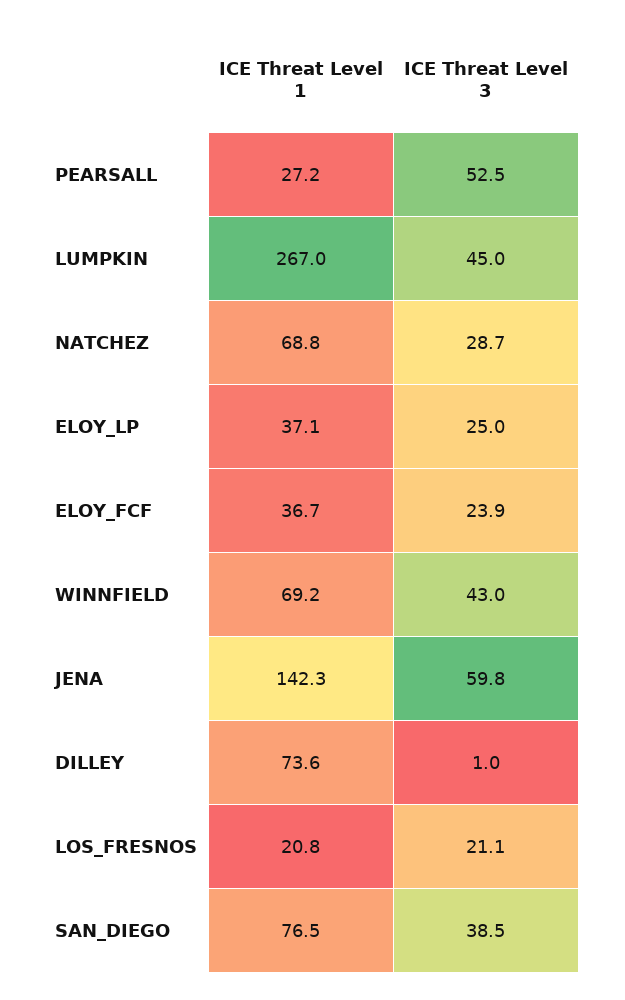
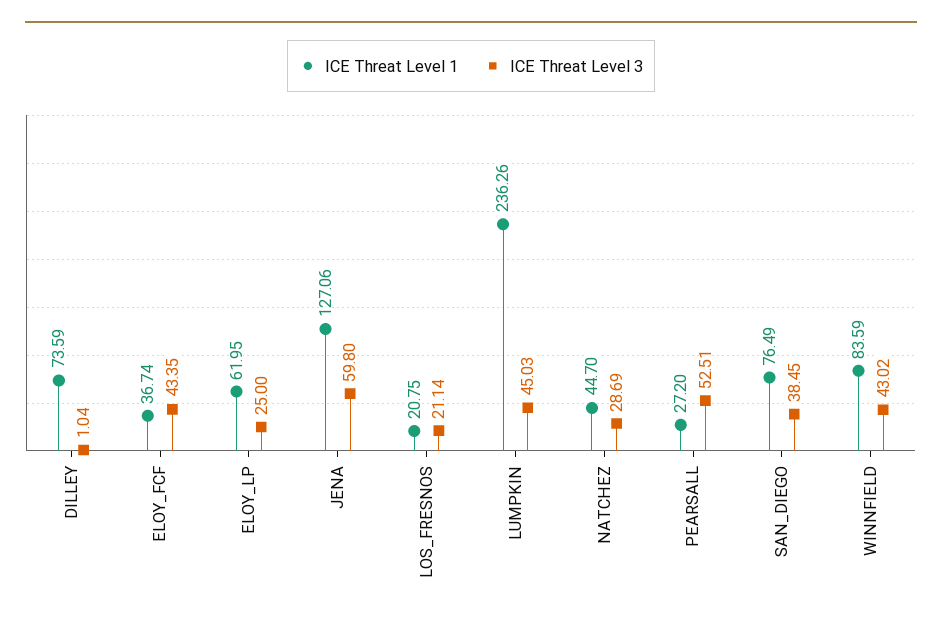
ICE Threat Level 1, LUMPKIN: 267 -> 236.26
ICE Threat Level 1, NATCHEZ: 68.8 -> 44.7
ICE Threat Level 1, ELOY_LP: 37.1 -> 61.95
ICE Threat Level 3, ELOY_FCF: 23.9 -> 43.35
ICE Threat Level 1, WINNFIELD: 69.2 -> 83.59
ICE Threat Level 1, JENA: 142.3 -> 127.06

